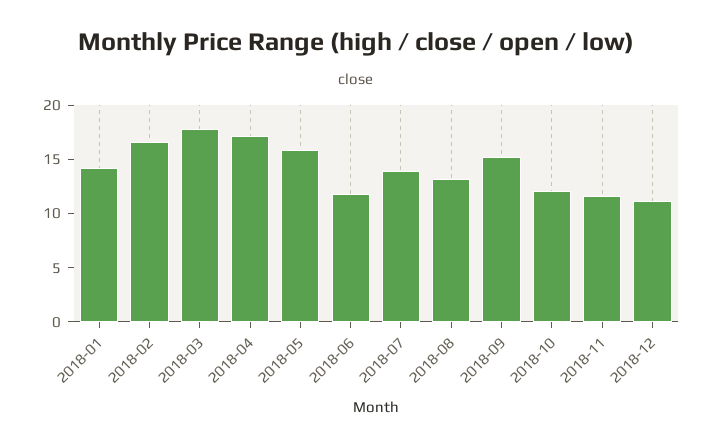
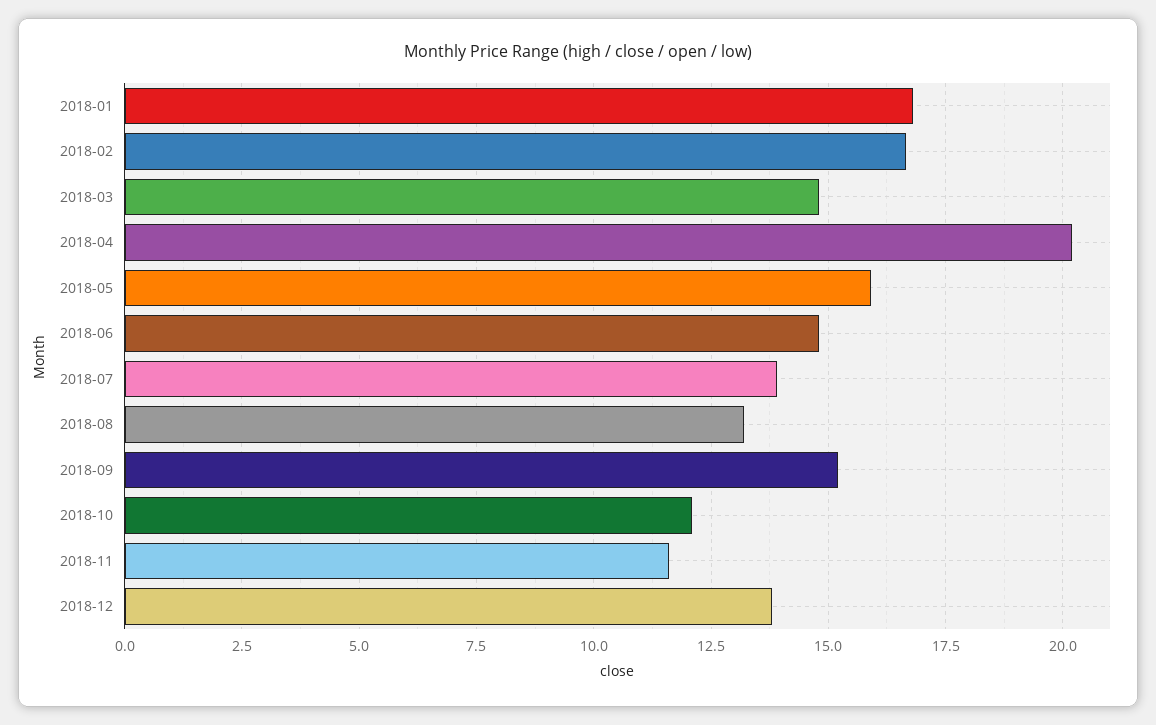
2018-01: 14 -> 16.75
2018-03: 18 -> 14.75
2018-04: 17 -> 20.25
2018-06: 12 -> 14.75
2018-12: 11 -> 13.75

